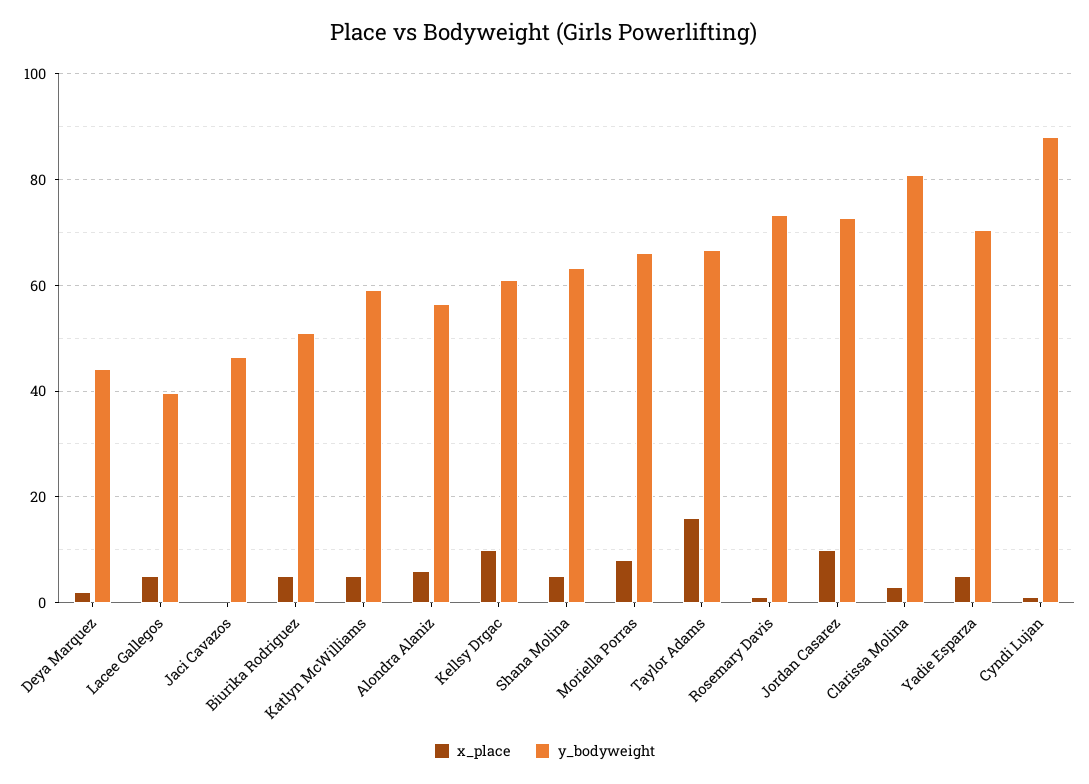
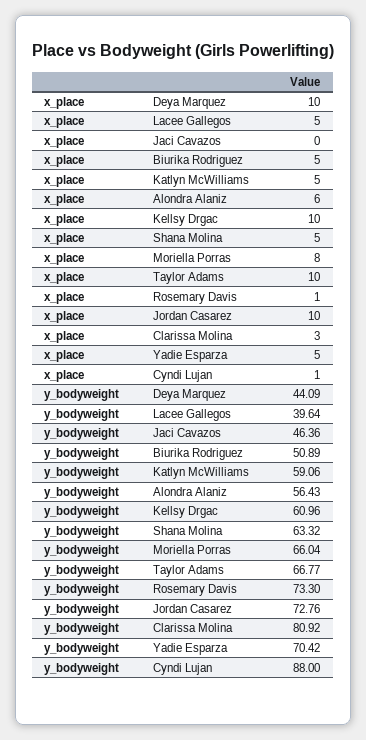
x_place, Deya Marquez: 2 -> 10
x_place, Taylor Adams: 16 -> 10

